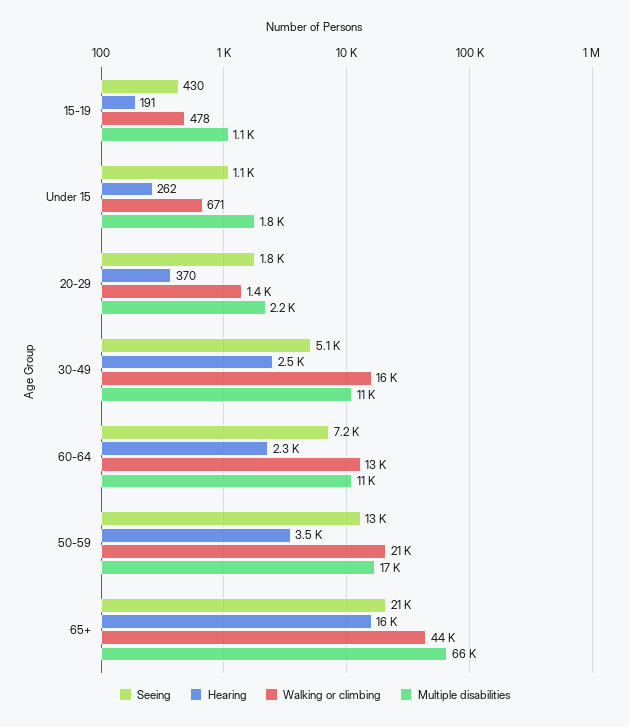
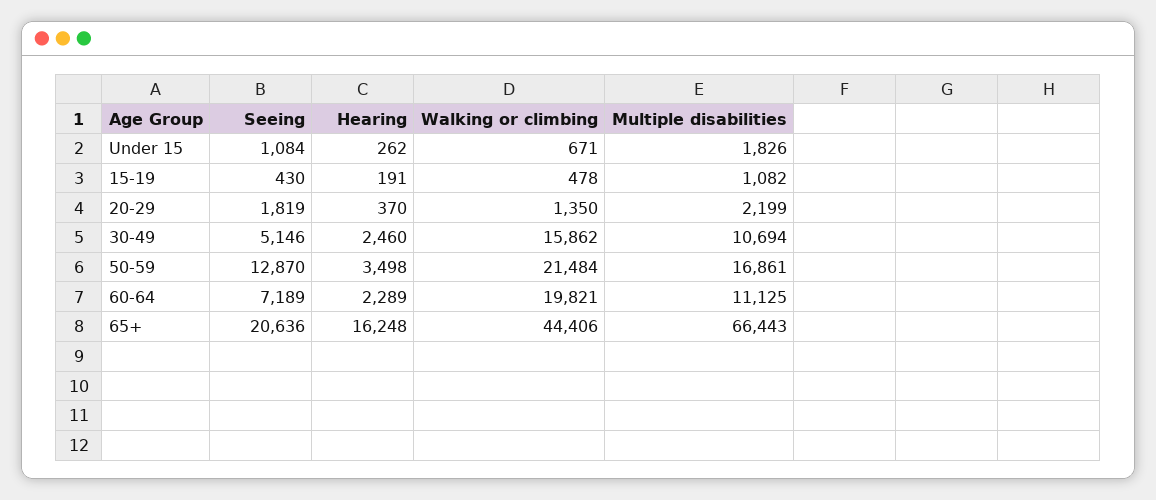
Walking or climbing, 60-64: 13000 -> 19821

